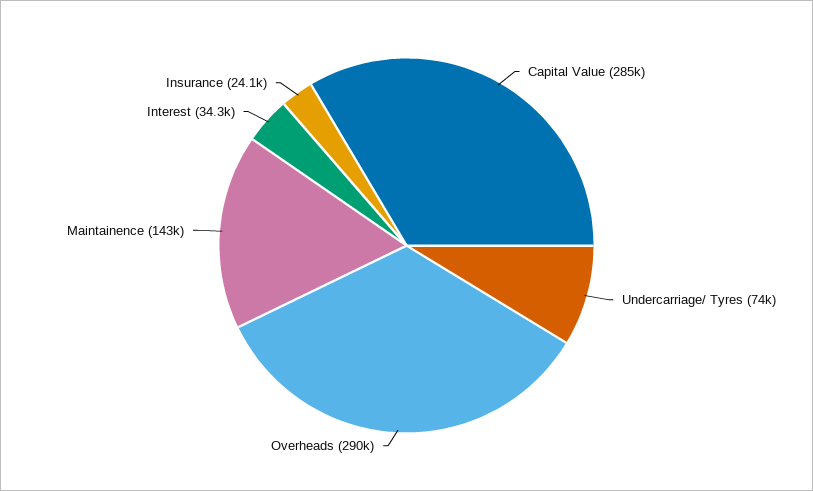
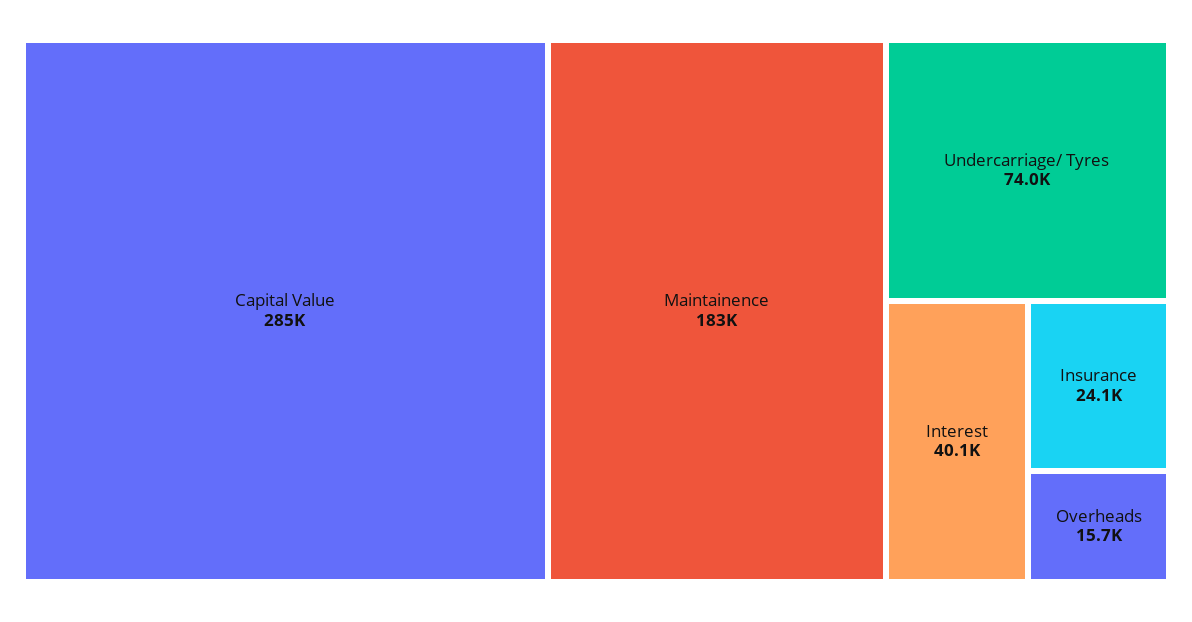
Overheads: 290000 -> 15700
Maintainence: 143000 -> 183000
Interest: 34300 -> 40100

